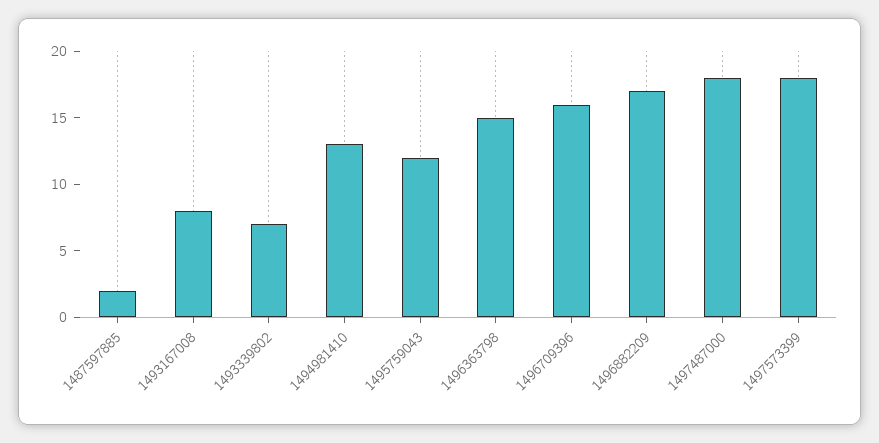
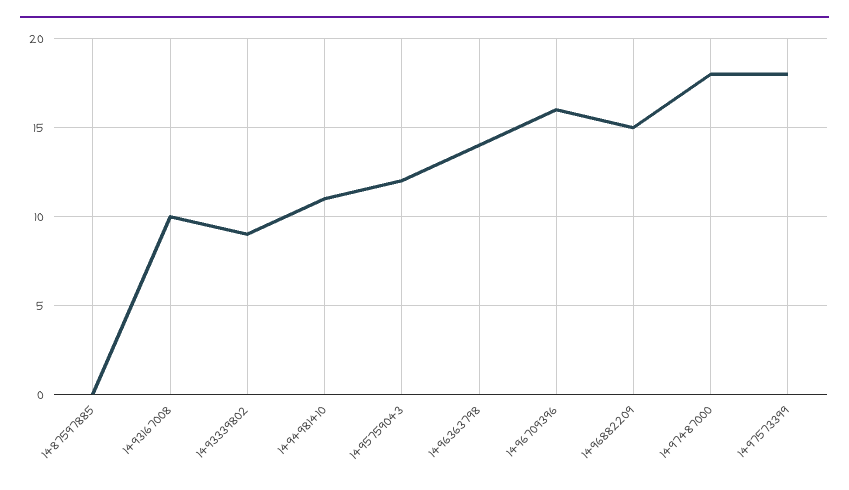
1487597885: 2 -> 0
1493167008: 8 -> 10
1493339802: 7 -> 9
1494981410: 13 -> 11
1496363798: 15 -> 14
1496882209: 17 -> 15

